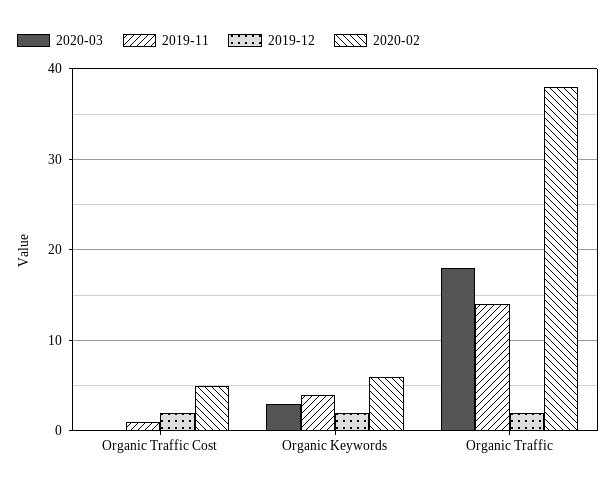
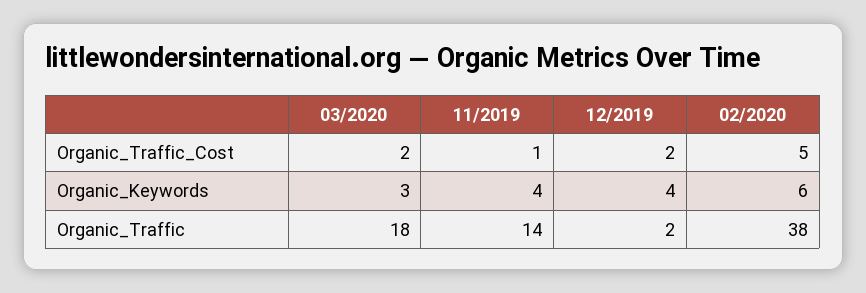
2020-03, Organic Traffic Cost: 0 -> 2
2019-12, Organic Keywords: 2 -> 4

